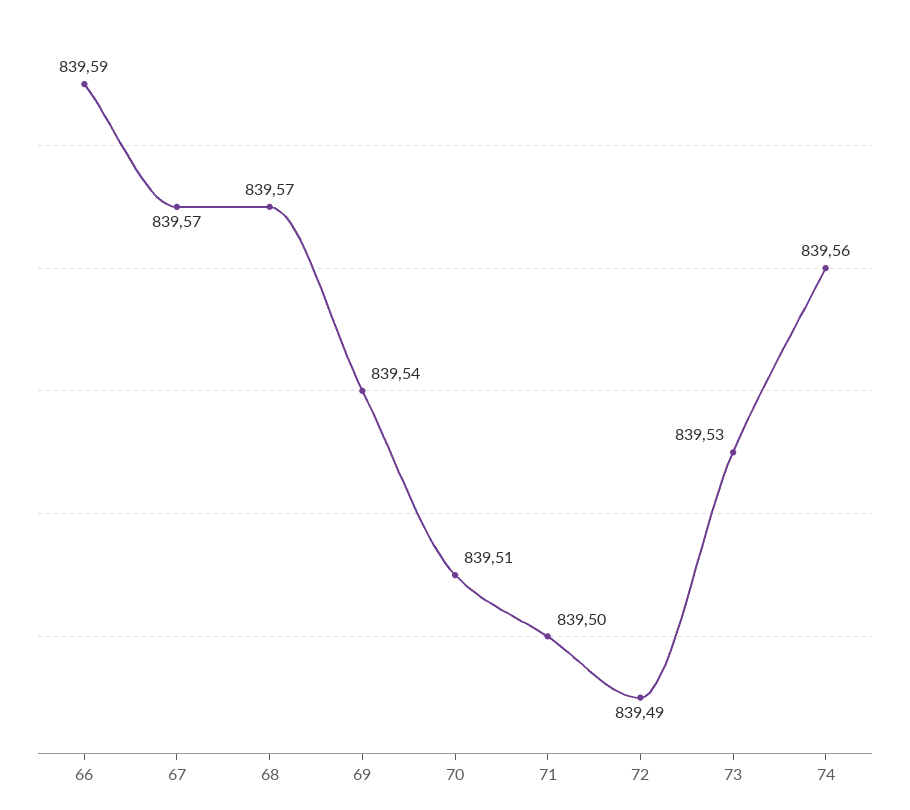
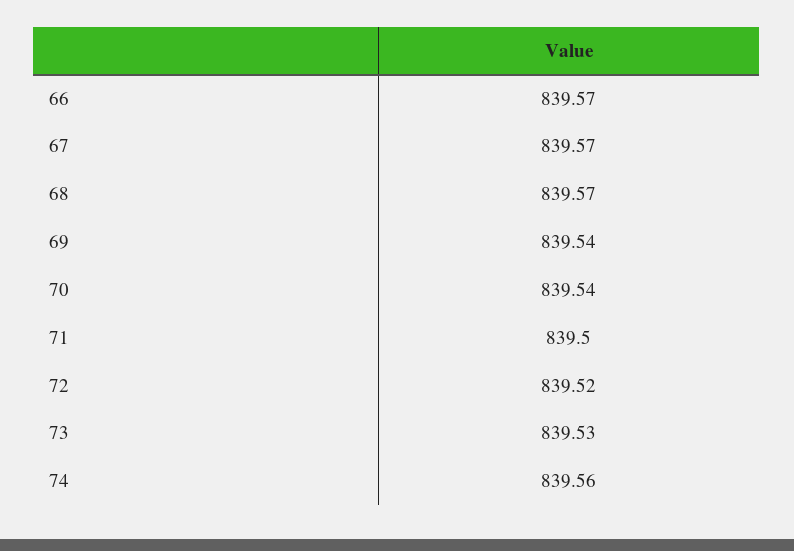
66: 839.59 -> 839.57
70: 839.51 -> 839.54
72: 839.49 -> 839.52

